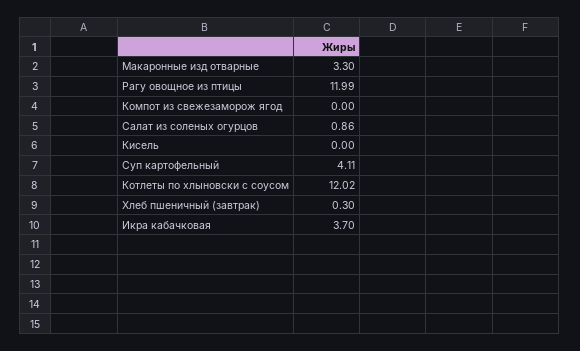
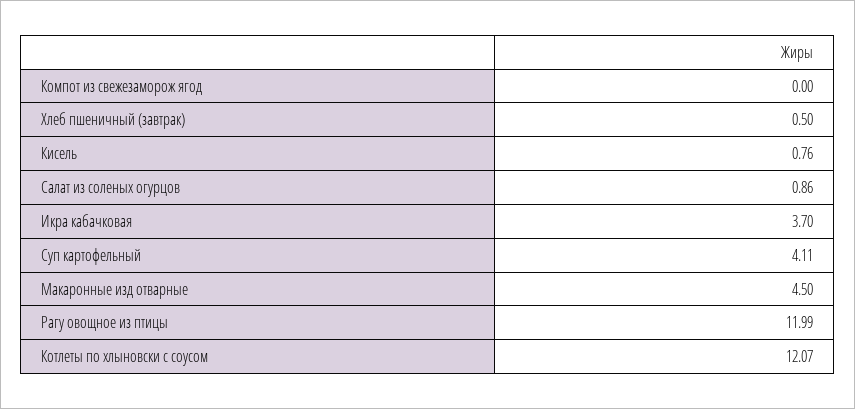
Макаронные изд отварные: 3.3 -> 4.5
Кисель: 0 -> 0.76
Котлеты по хлыновски с соусом: 12.02 -> 12.07
Хлеб пшеничный (завтрак): 0.3 -> 0.5

